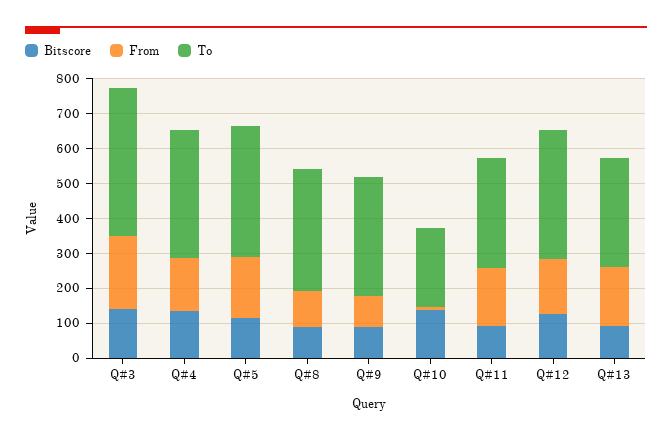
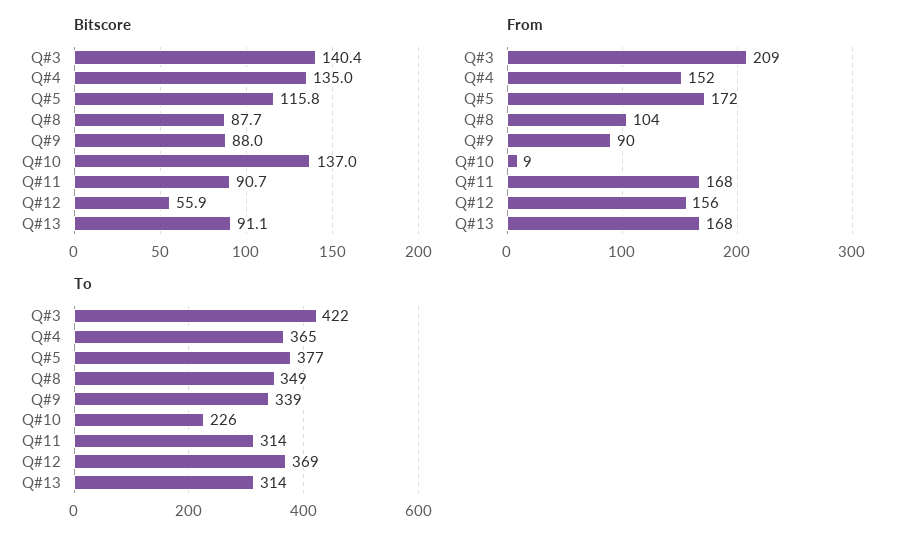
Bitscore, Q#12: 125 -> 55.9

